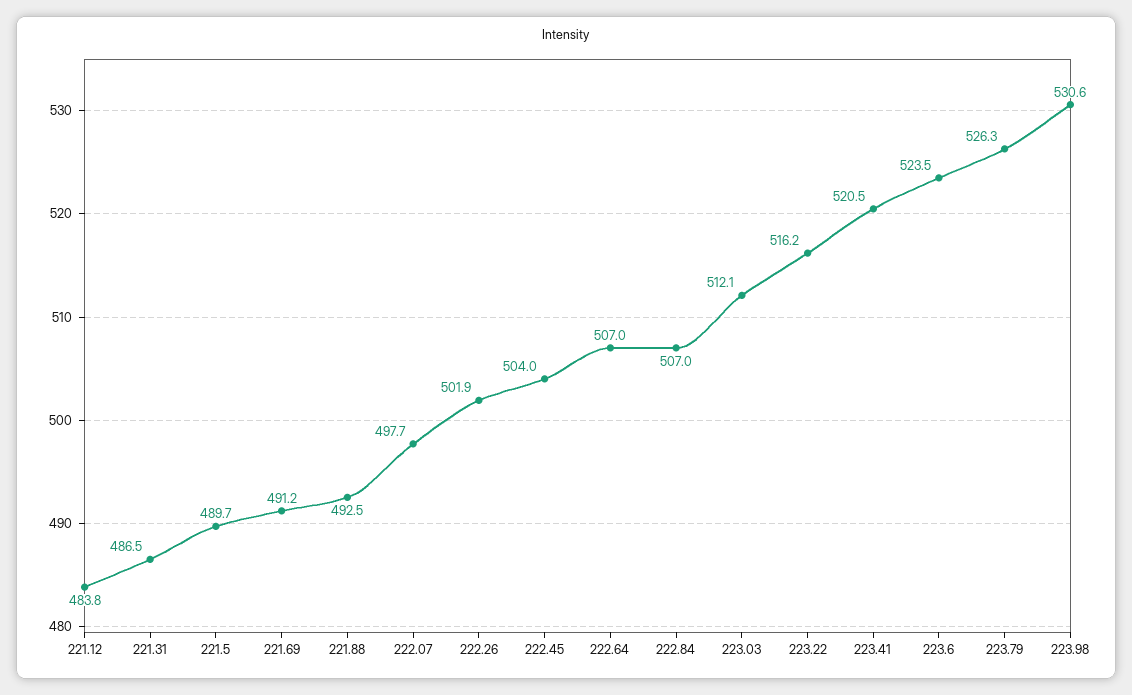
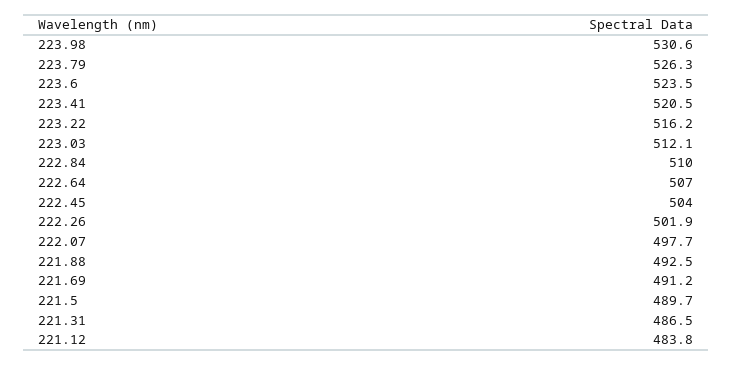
222.84: 507 -> 510

